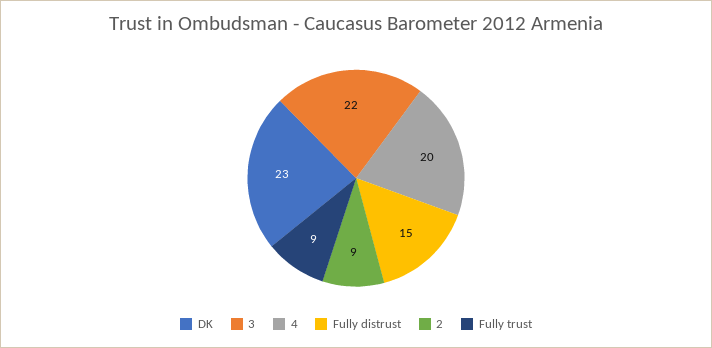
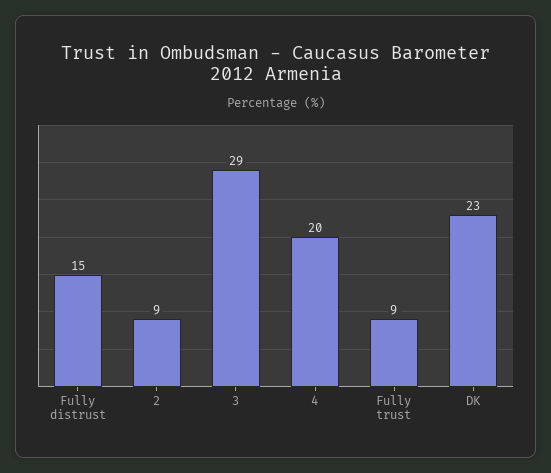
3: 22 -> 29

